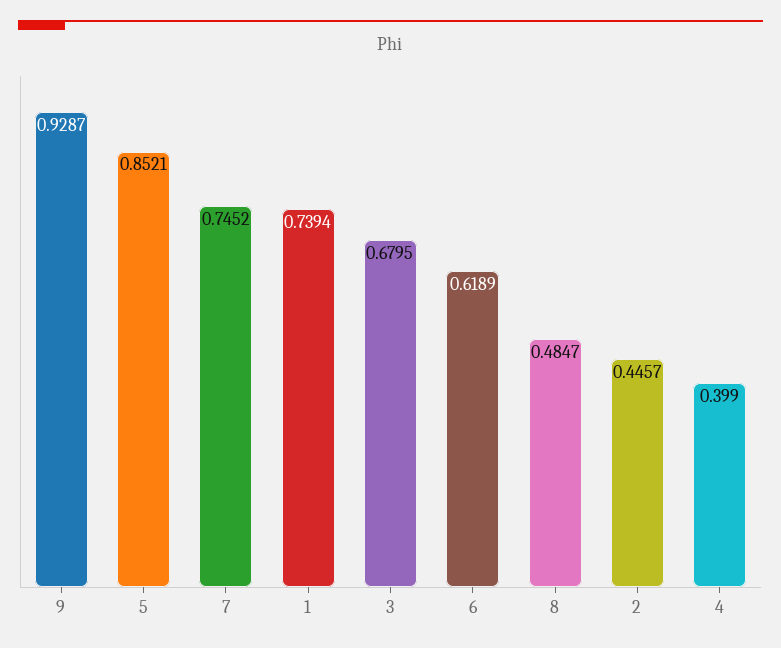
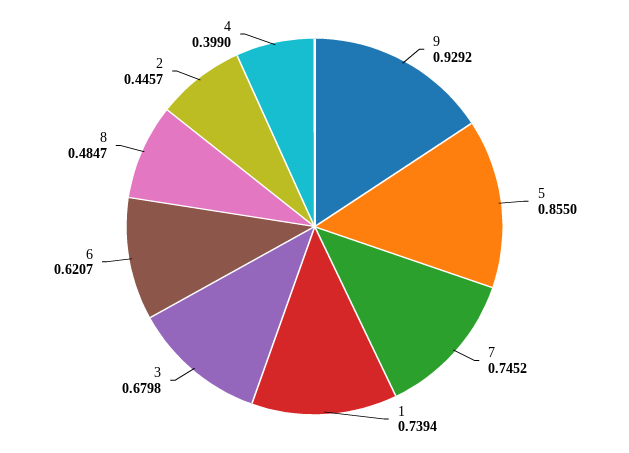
9: 0.9287 -> 0.9292
5: 0.8521 -> 0.855
3: 0.6795 -> 0.6798
6: 0.6189 -> 0.6207

